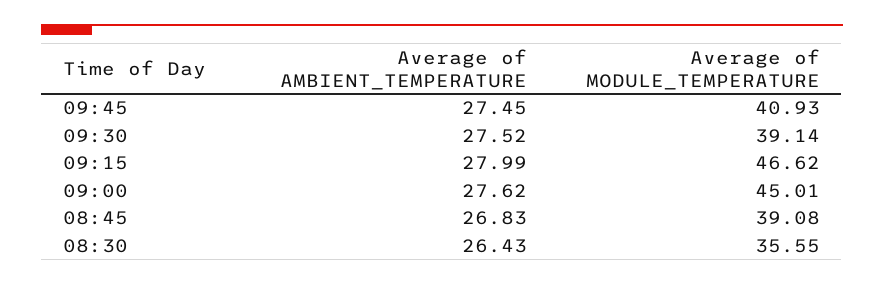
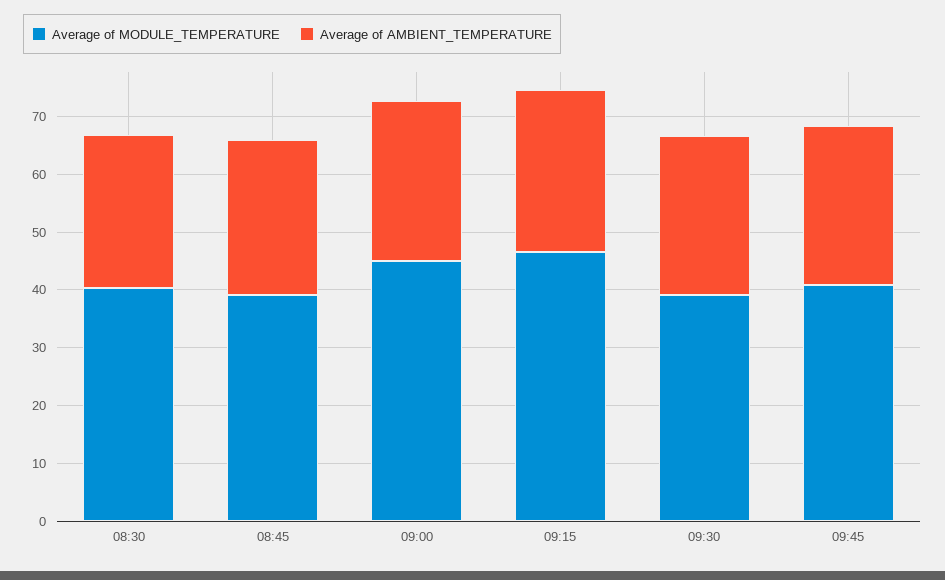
Average of MODULE_TEMPERATURE, 08:30: 35.55 -> 40

